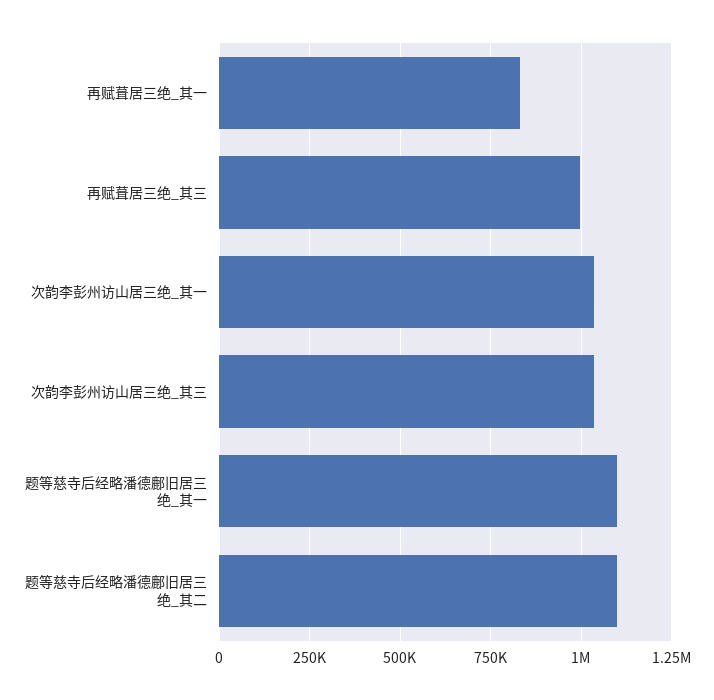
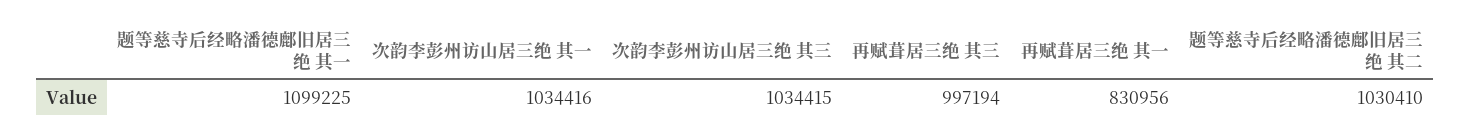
题等慈寺后经略潘德鄜旧居三绝_其二: 1100000 -> 1030410

